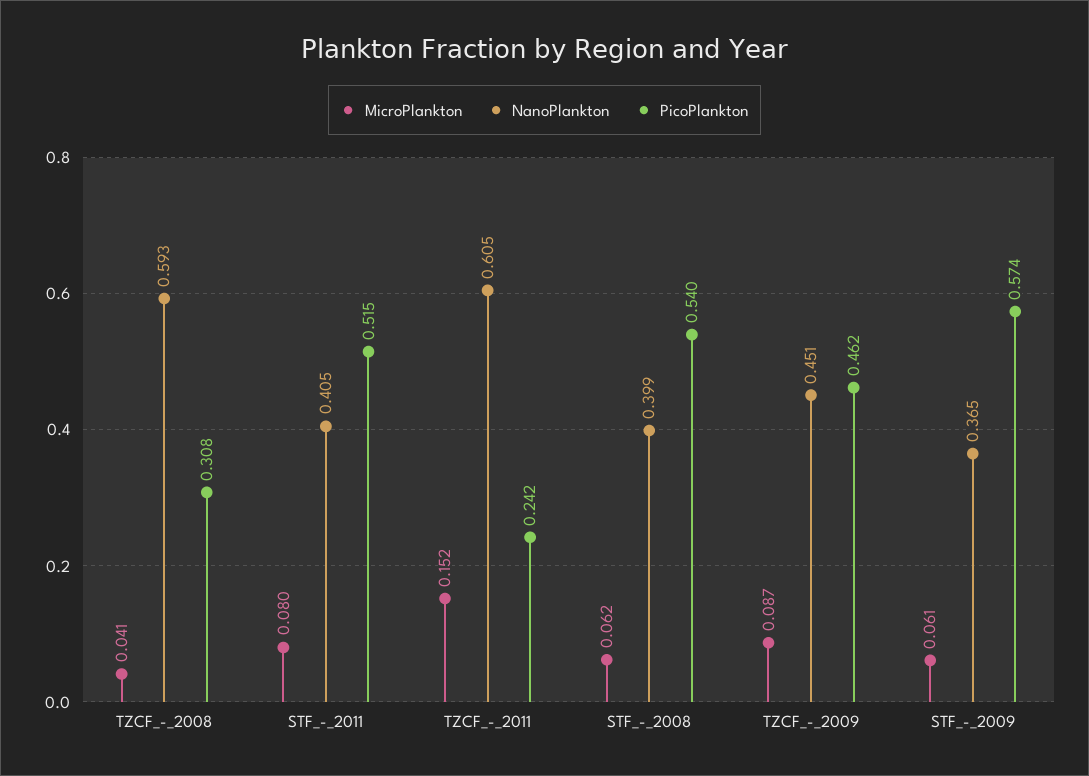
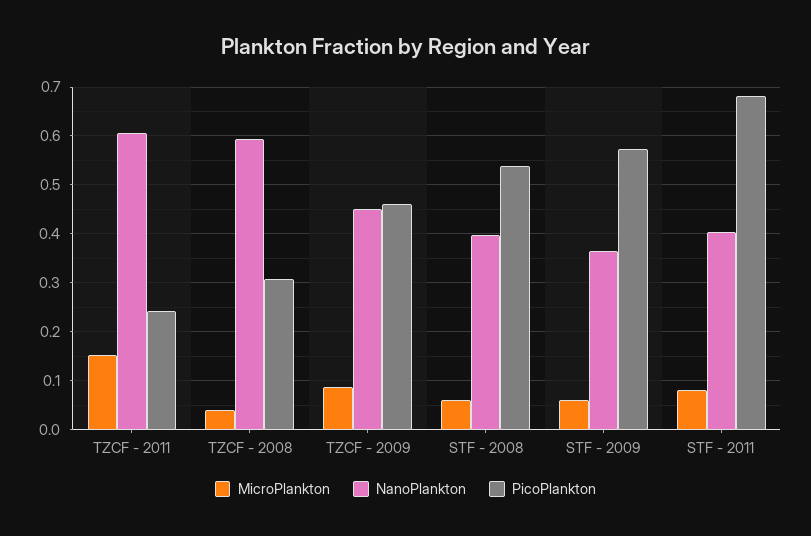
PicoPlankton, STF_-_2011: 0.515 -> 0.68

